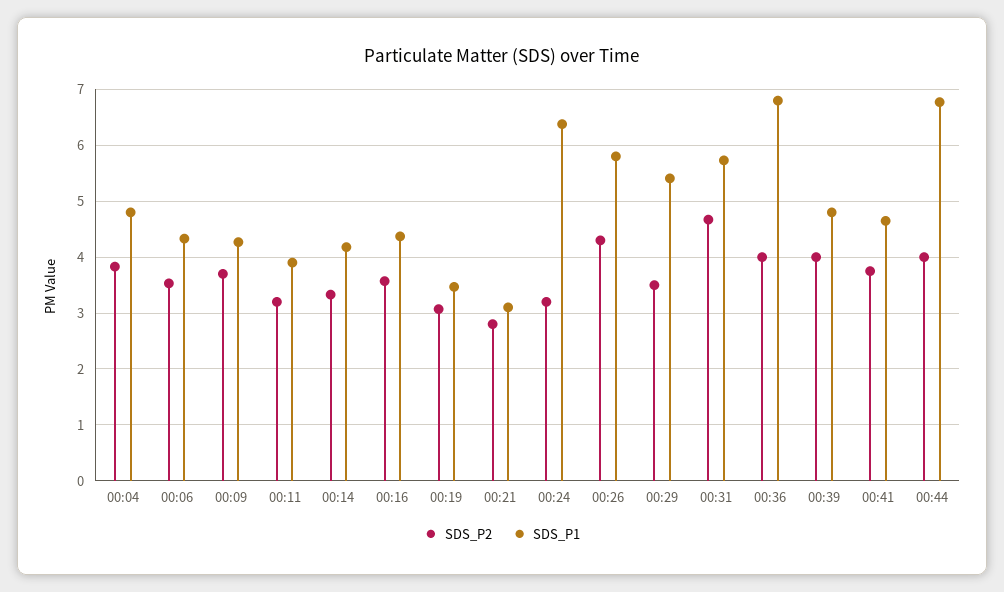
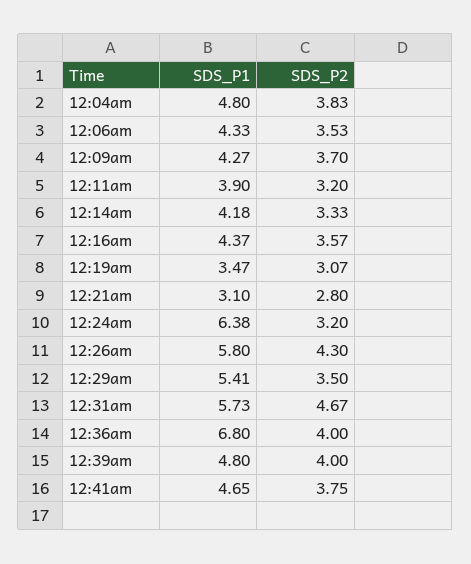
SDS_P2, 00:44: 4 -> none
SDS_P1, 00:44: 6.8 -> none

